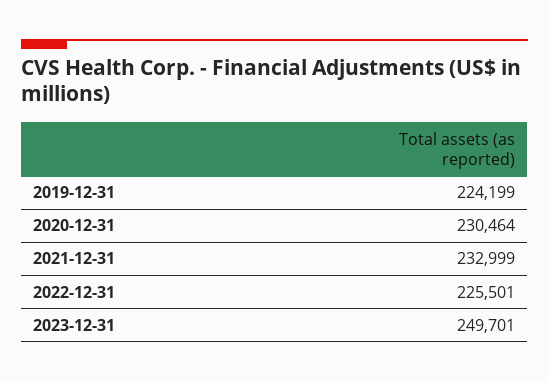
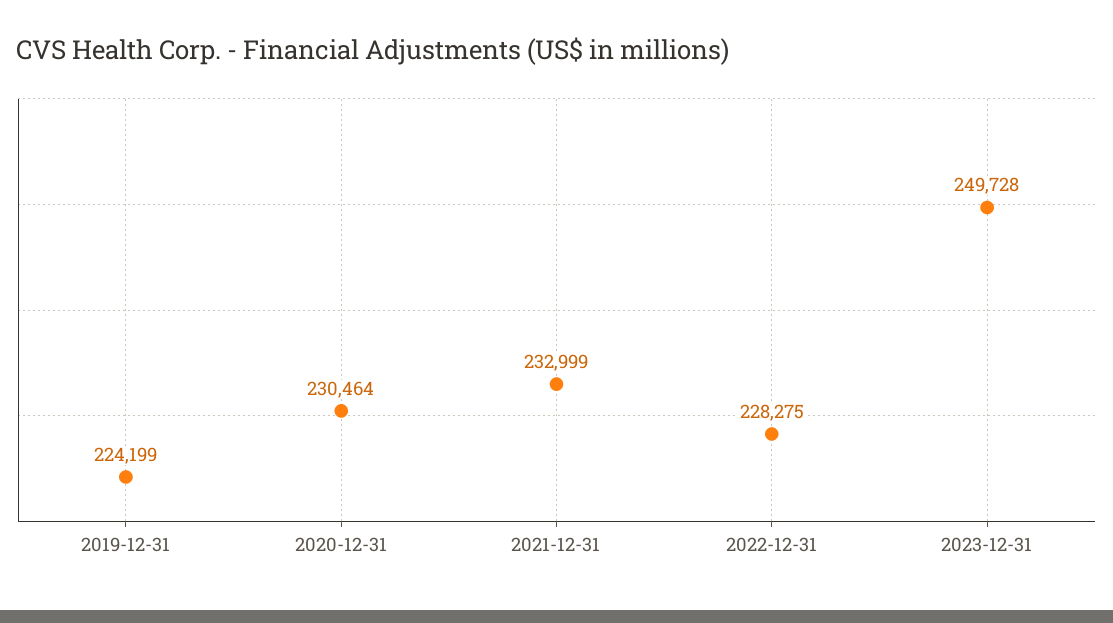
2022-12-31: 225501 -> 228275
2023-12-31: 249701 -> 249728

